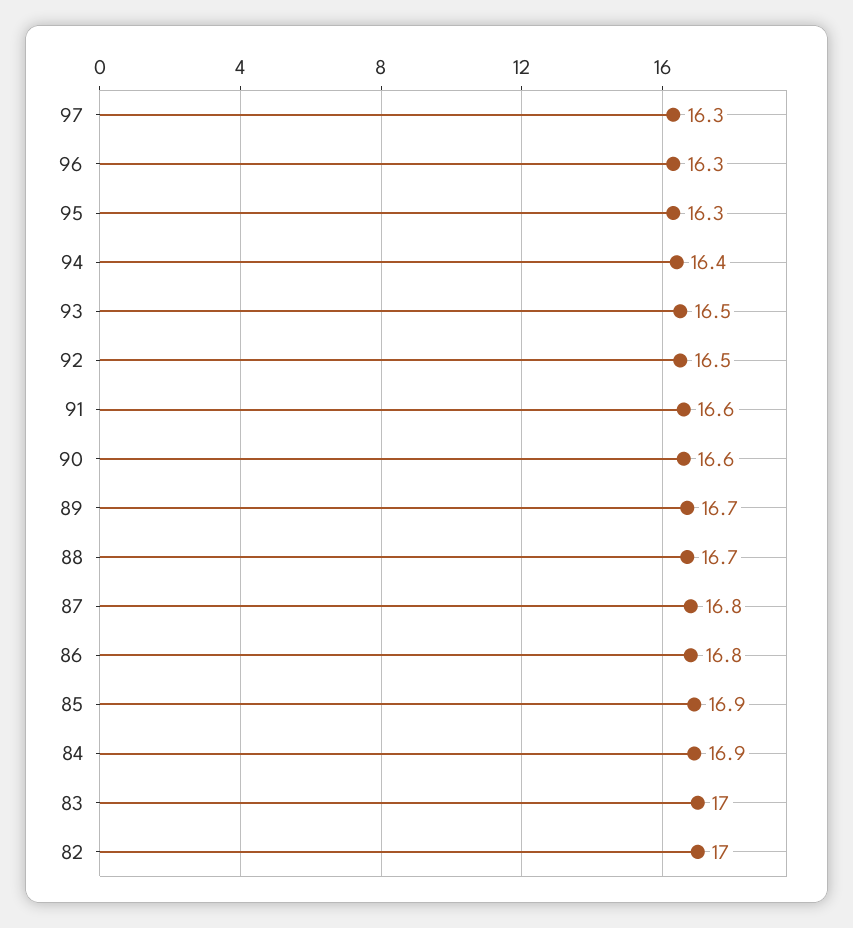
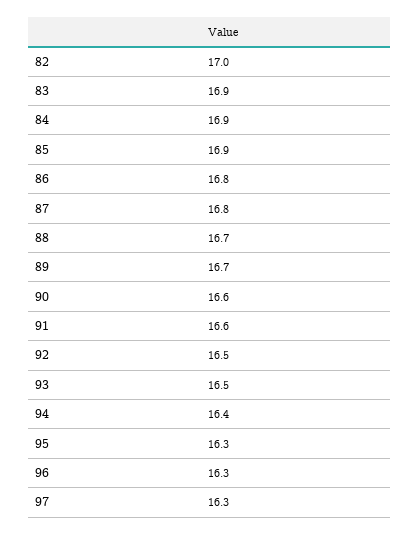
83: 17 -> 16.9

